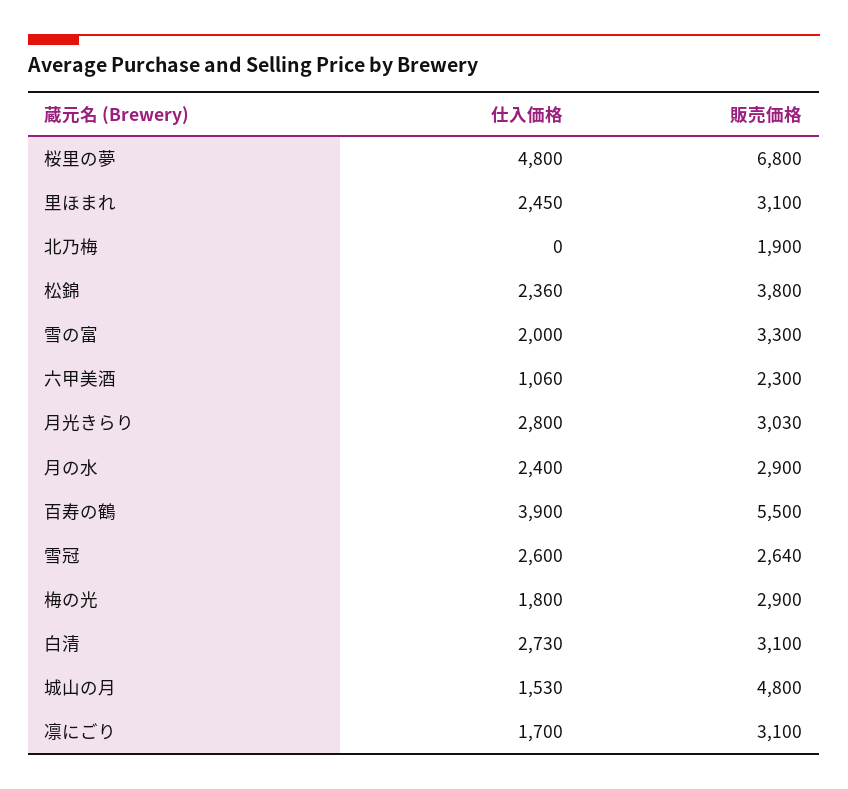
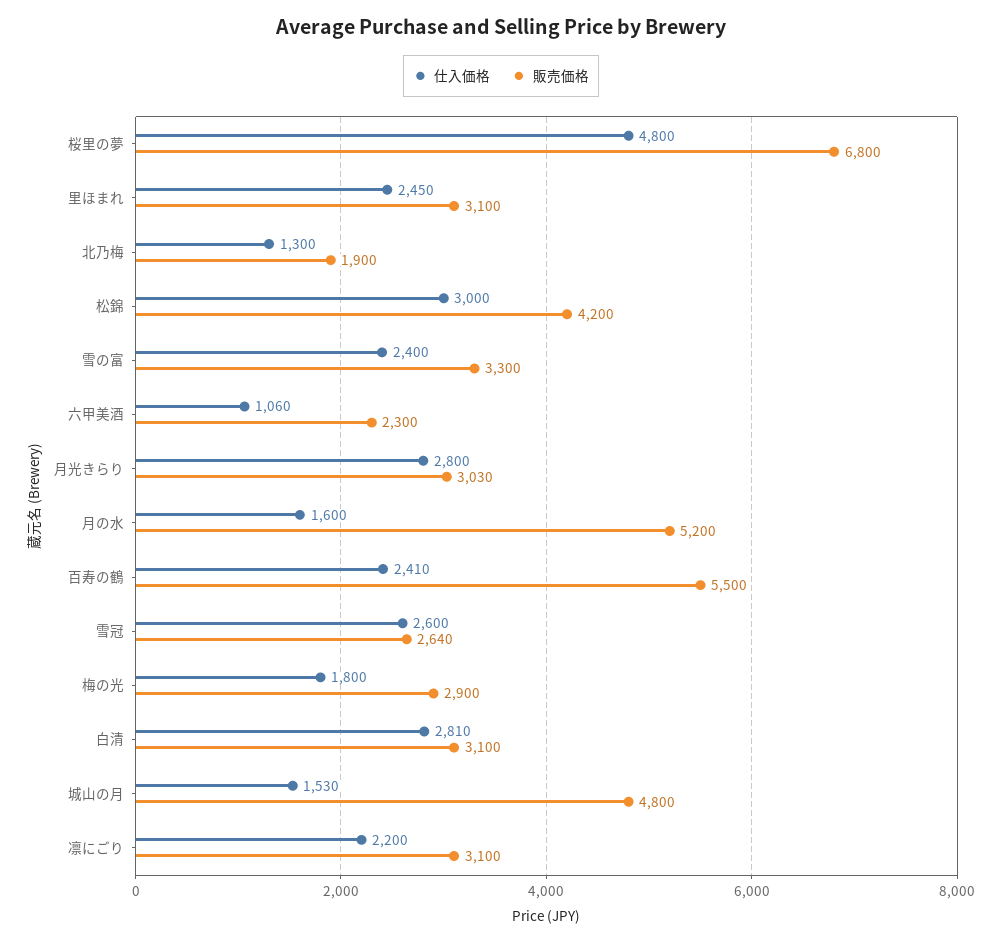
仕入価格, 北乃梅: 0 -> 1300
仕入価格, 松錦: 2360 -> 3000
販売価格, 松錦: 3800 -> 4200
仕入価格, 雪の富: 2000 -> 2400
仕入価格, 月の水: 2400 -> 1600
販売価格, 月の水: 2900 -> 5200
仕入価格, 百寿の鶴: 3900 -> 2410
仕入価格, 白清: 2730 -> 2810
仕入価格, 凛にごり: 1700 -> 2200

